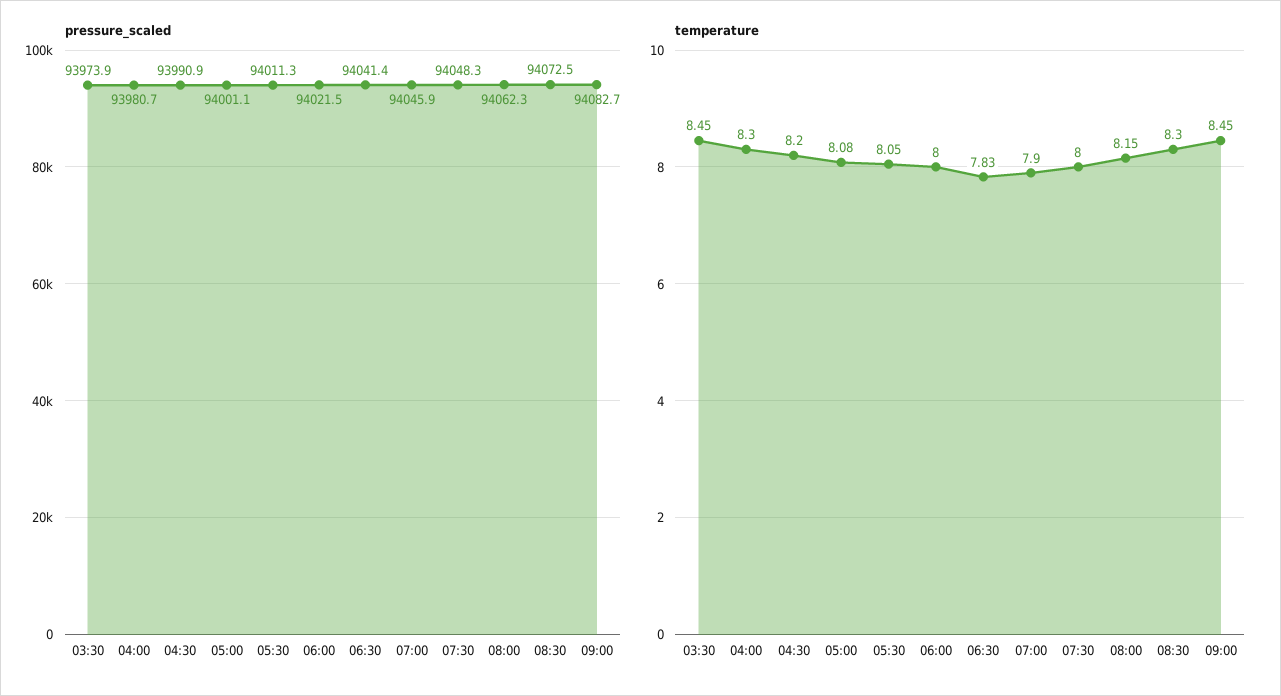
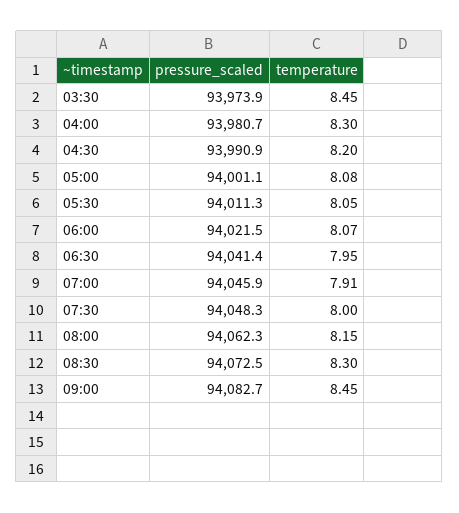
temperature, 06:00: 8 -> 8.07
temperature, 06:30: 7.83 -> 7.95
temperature, 07:00: 7.9 -> 7.91

